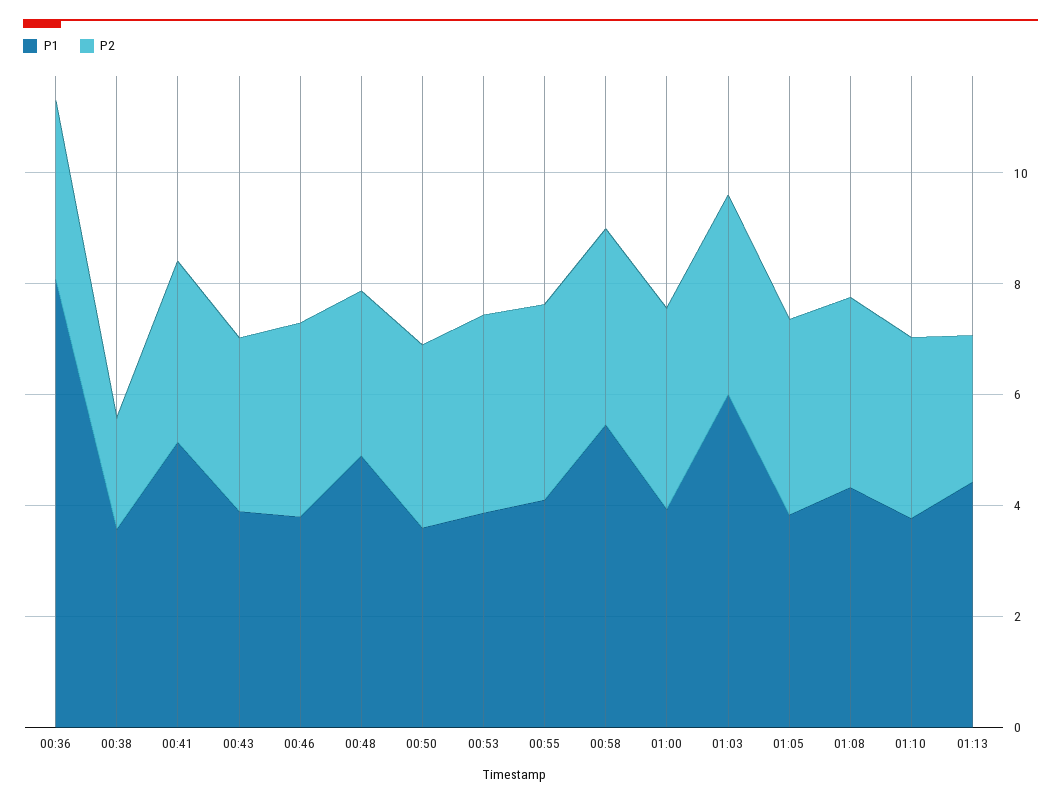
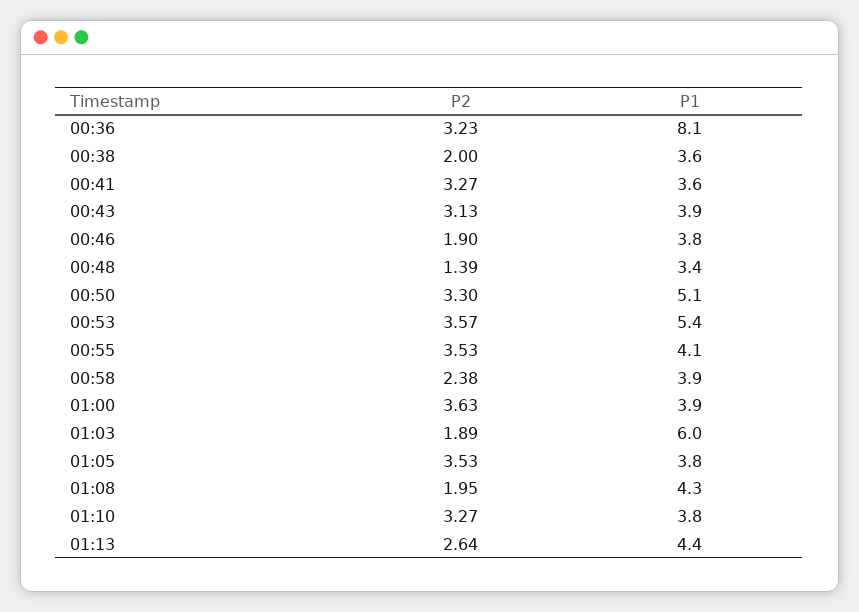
P1, 00:41: 5 -> 3.6
P2, 00:46: 3.5 -> 1.9
P1, 00:48: 5 -> 3.4
P2, 00:48: 3 -> 1.39
P1, 00:50: 3.5 -> 5.1
P1, 00:53: 4 -> 5.4
P1, 00:58: 5.5 -> 3.9
P2, 00:58: 3.5 -> 2.38
P2, 01:03: 3.5 -> 1.89
P2, 01:08: 3.5 -> 1.95

